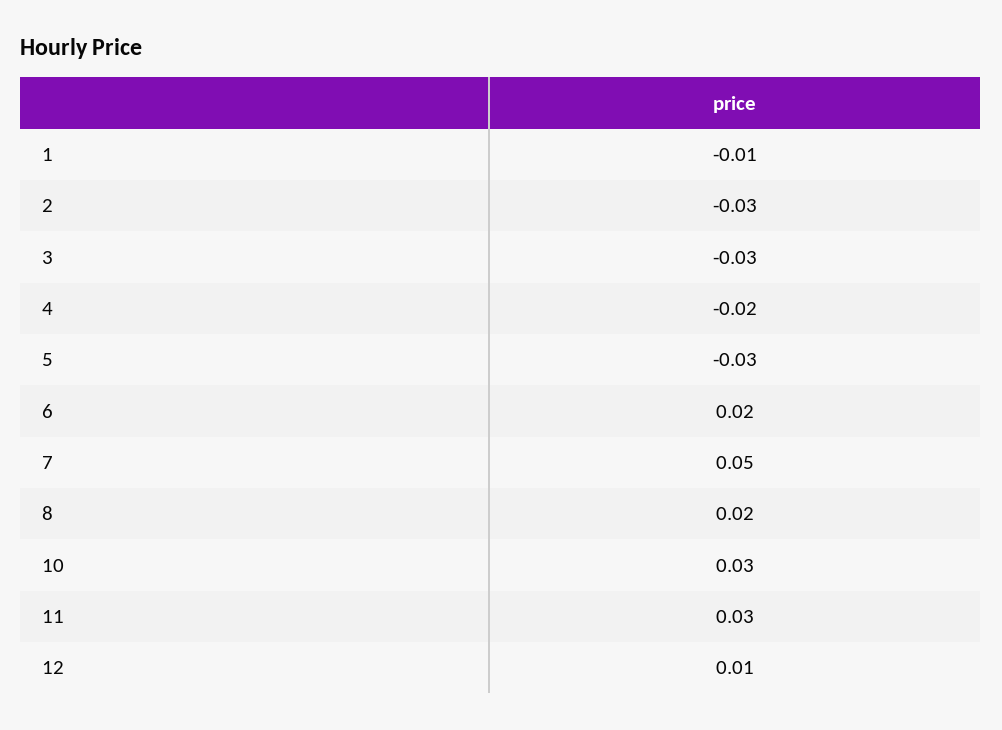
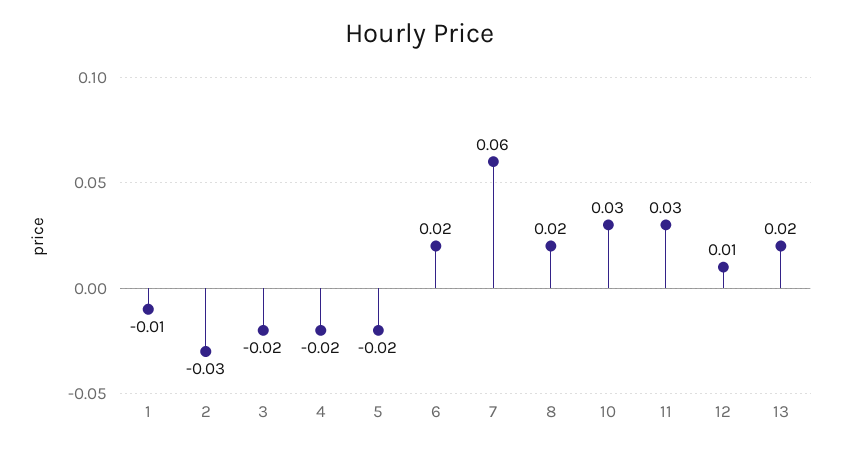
3: -0.03 -> -0.02
5: -0.03 -> -0.02
7: 0.05 -> 0.06
13: none -> 0.02

